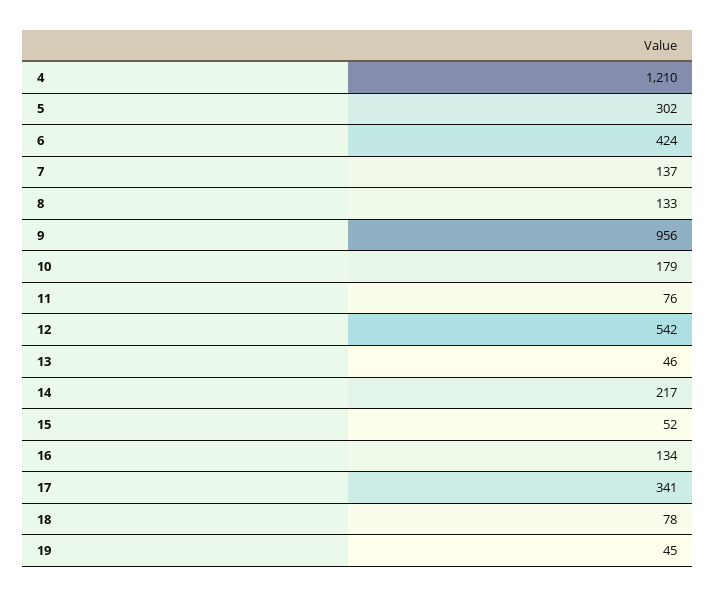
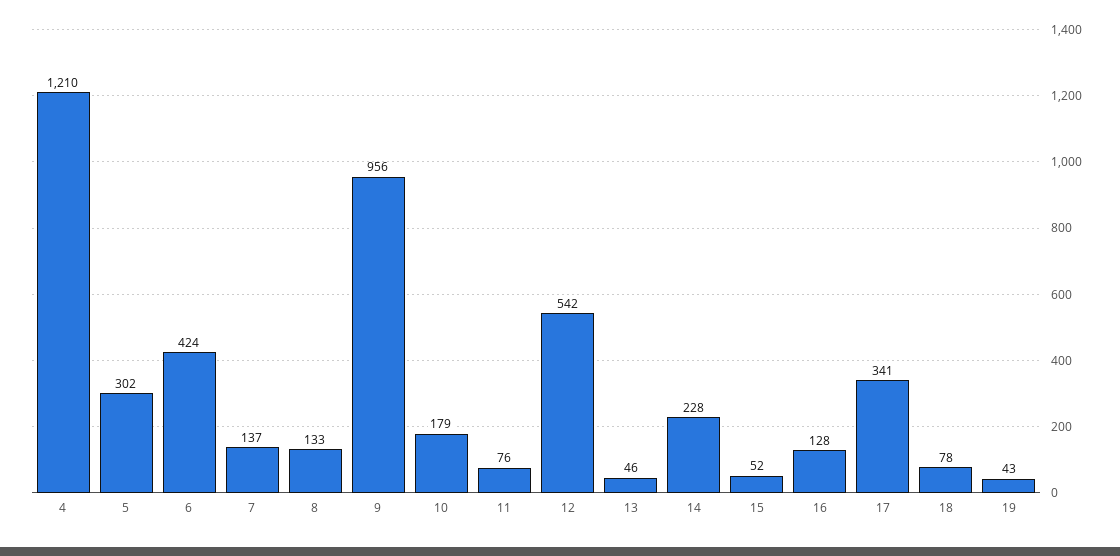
14: 217 -> 228
16: 134 -> 128
19: 45 -> 43

